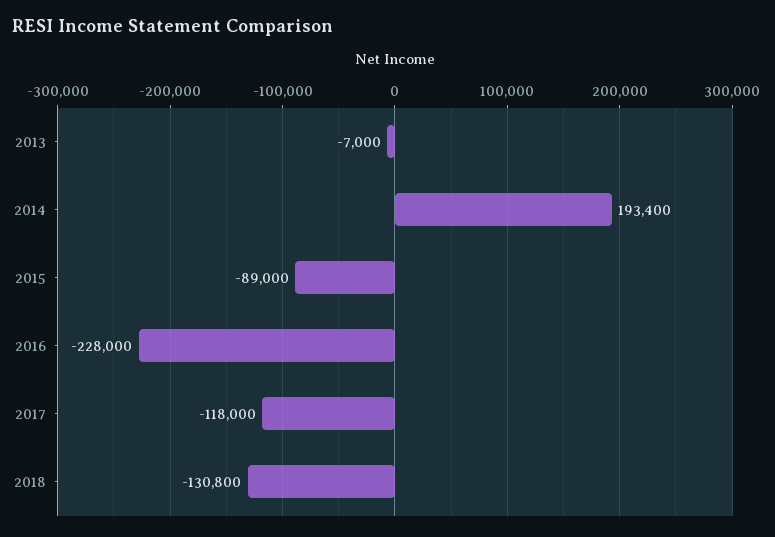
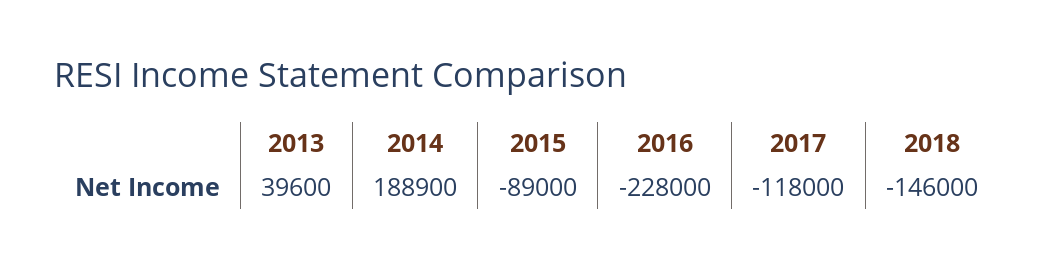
2013: -7000 -> 39600
2014: 193400 -> 188900
2018: -130800 -> -146000

